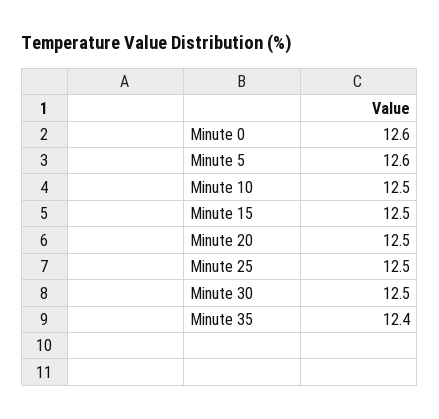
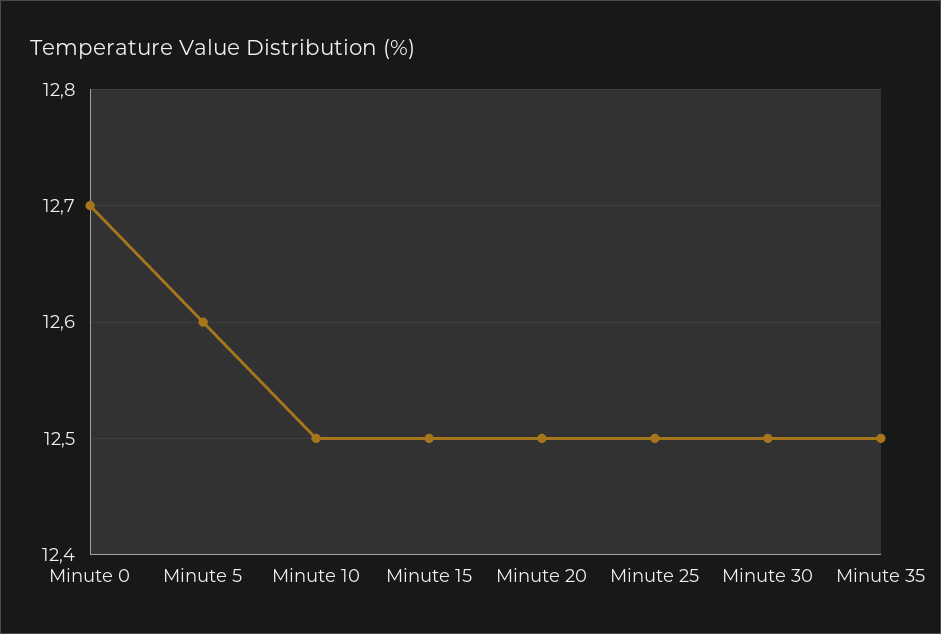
Minute 0: 12.6 -> 12.7
Minute 35: 12.4 -> 12.5

